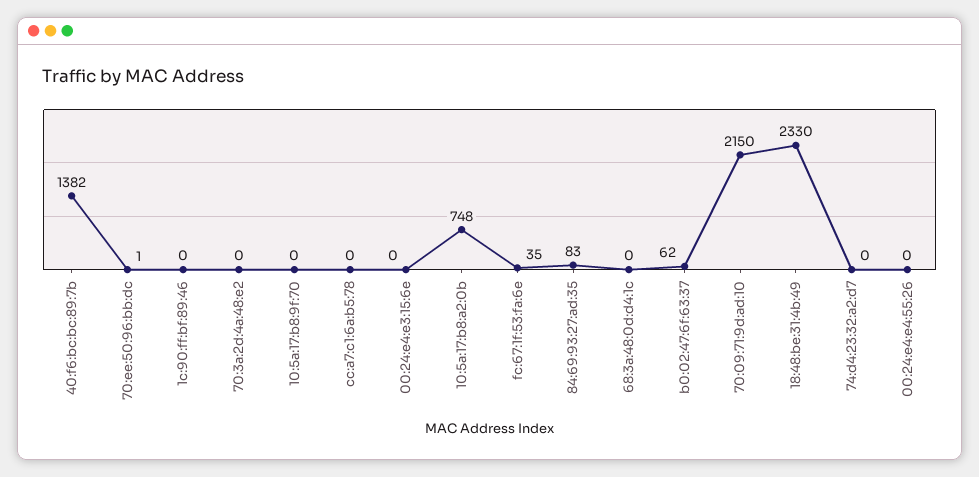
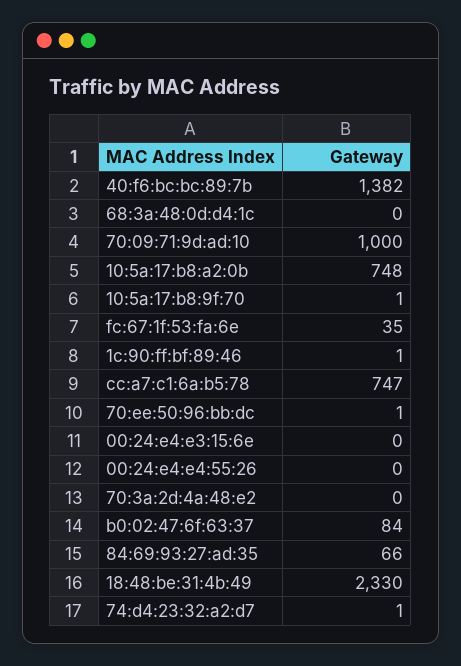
1c:90:ff:bf:89:46: 0 -> 1
10:5a:17:b8:9f:70: 0 -> 1
cc:a7:c1:6a:b5:78: 0 -> 747
84:69:93:27:ad:35: 83 -> 66
b0:02:47:6f:63:37: 62 -> 84
70:09:71:9d:ad:10: 2150 -> 1000
74:d4:23:32:a2:d7: 0 -> 1

